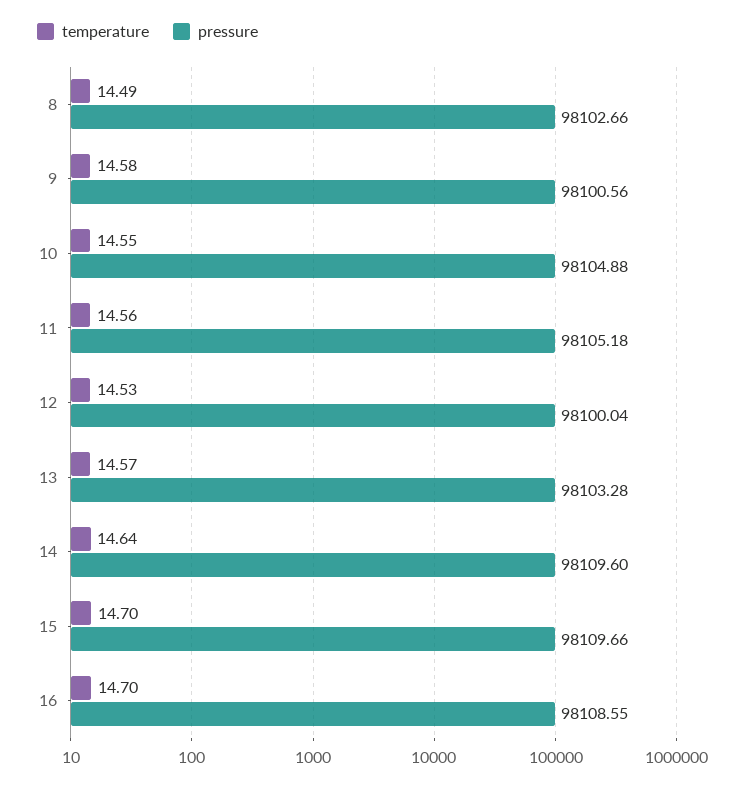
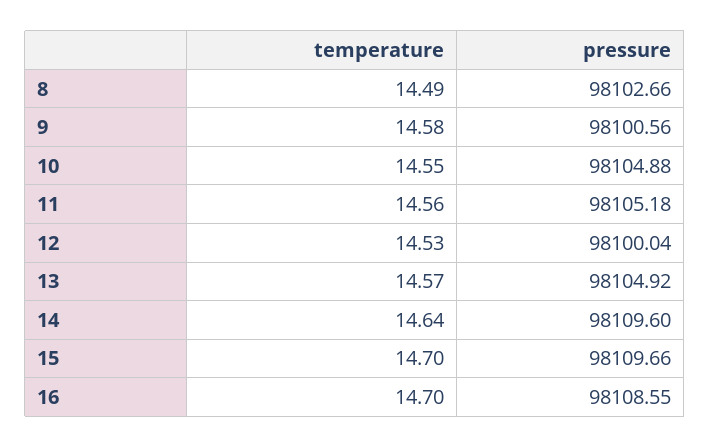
pressure, 13: 98103.28 -> 98104.92

